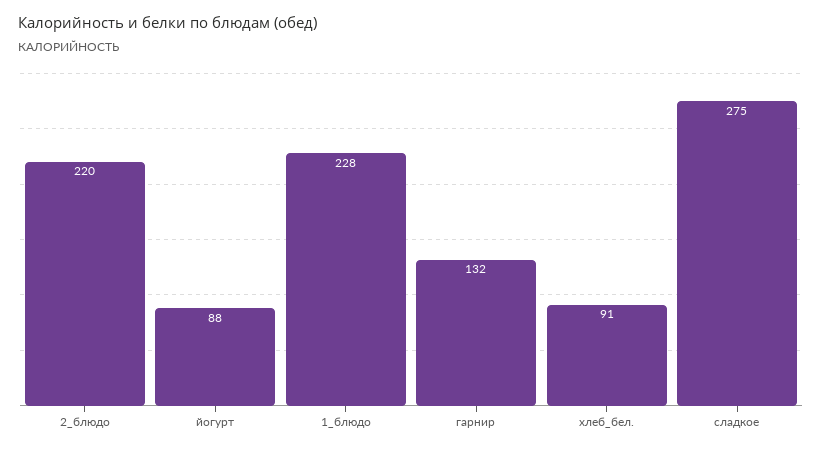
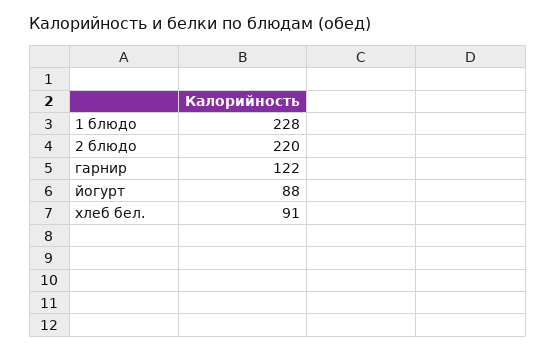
гарнир: 132 -> 122
сладкое: 275 -> none

